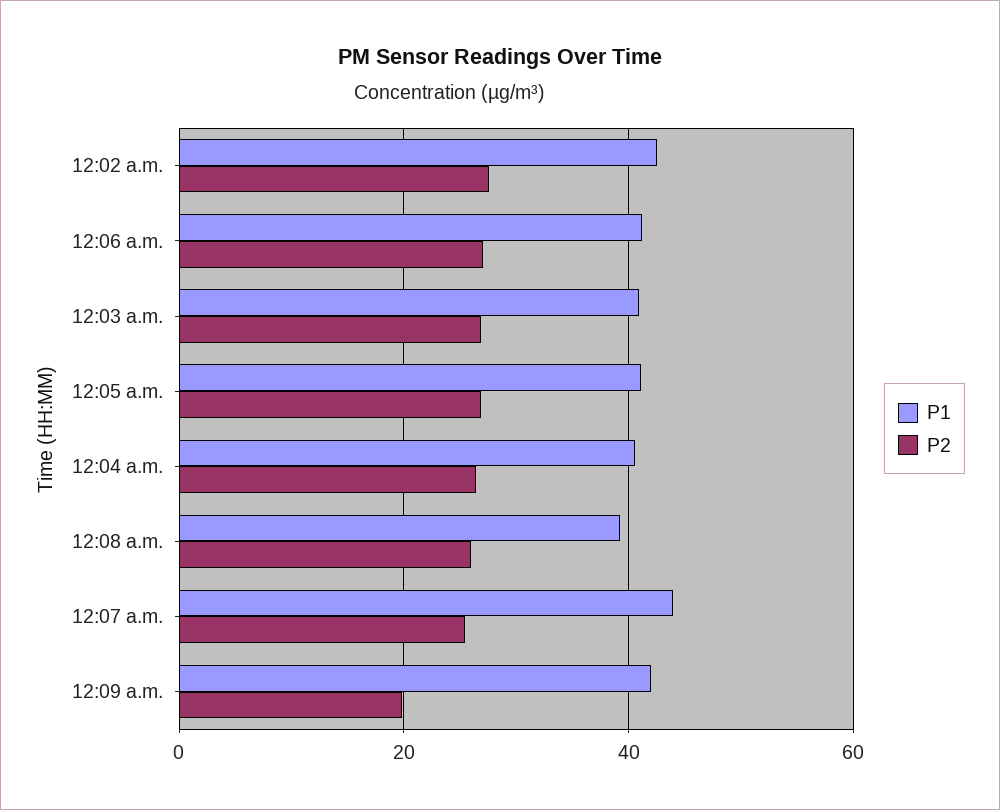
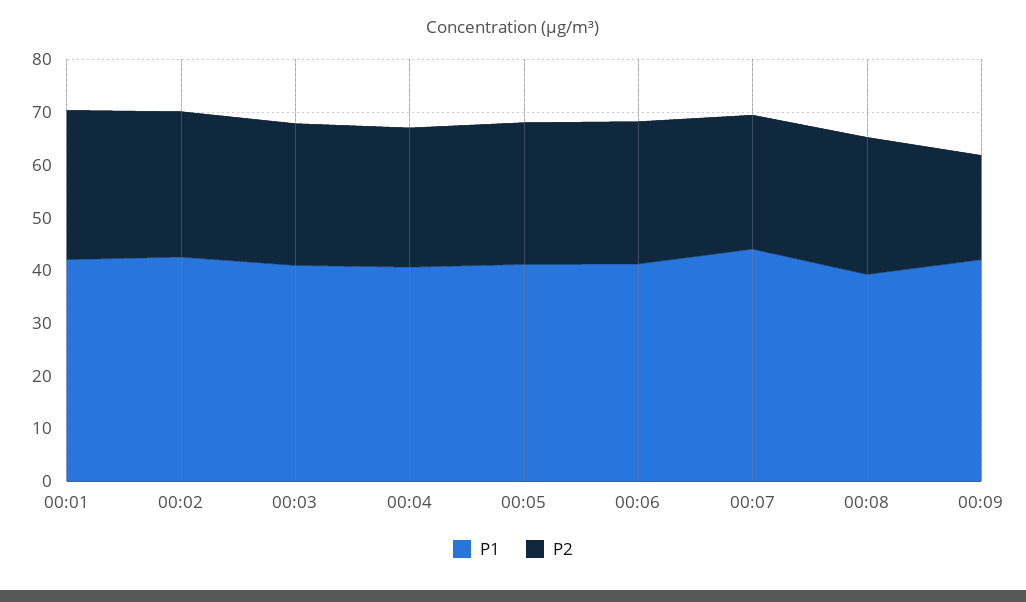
P1, 00:01: none -> 42
P2, 00:01: none -> 28

